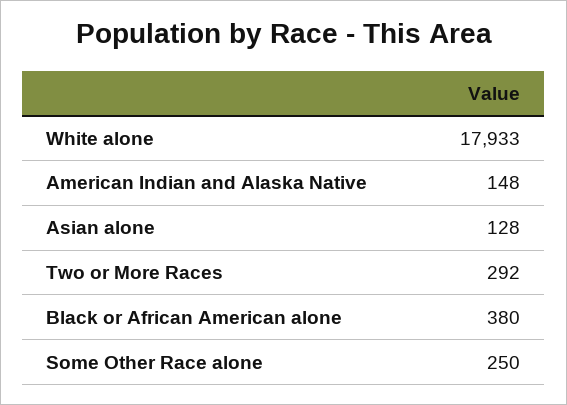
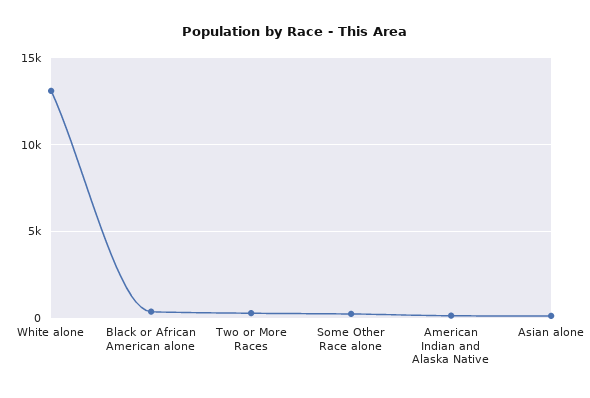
White alone: 17933 -> 13000

